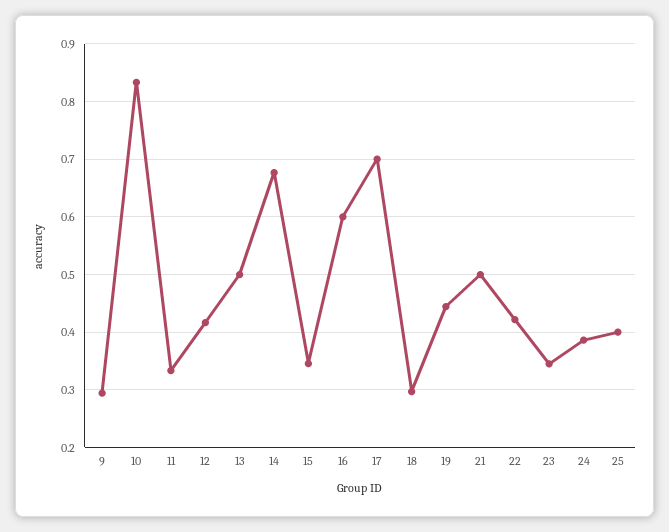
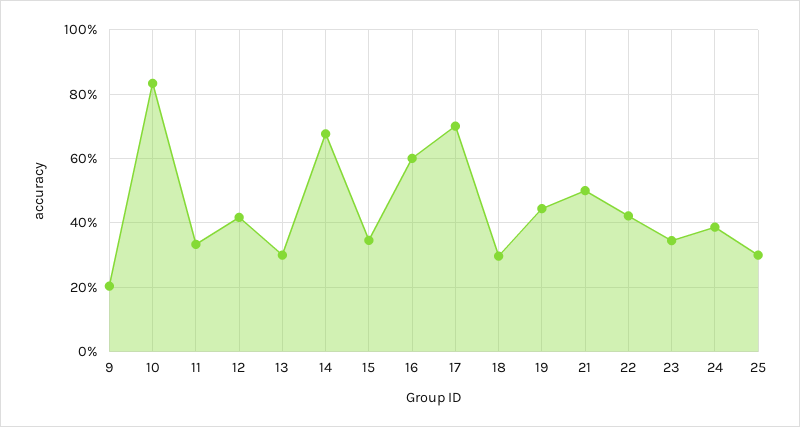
9: 0.3 -> 0.2
13: 0.5 -> 0.3
25: 0.4 -> 0.3

